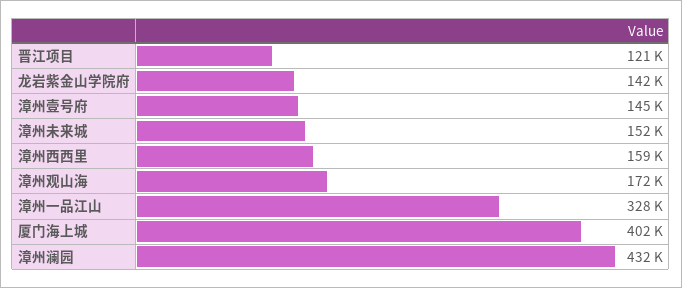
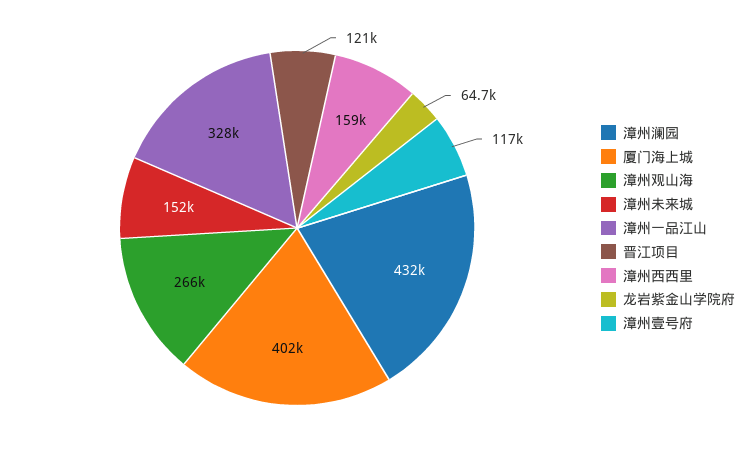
龙岩紫金山学院府: 142000 -> 64700
漳州壹号府: 145000 -> 117000
漳州观山海: 172000 -> 266000

